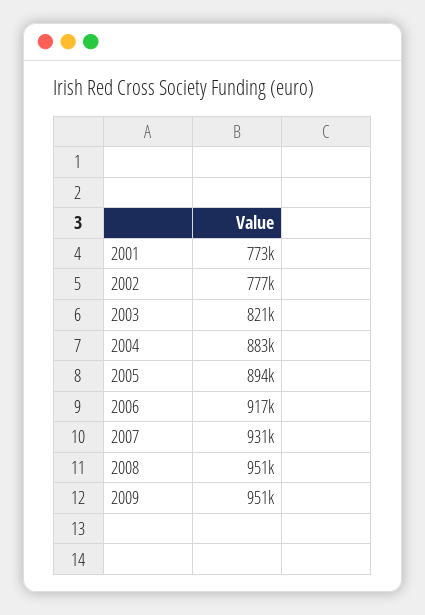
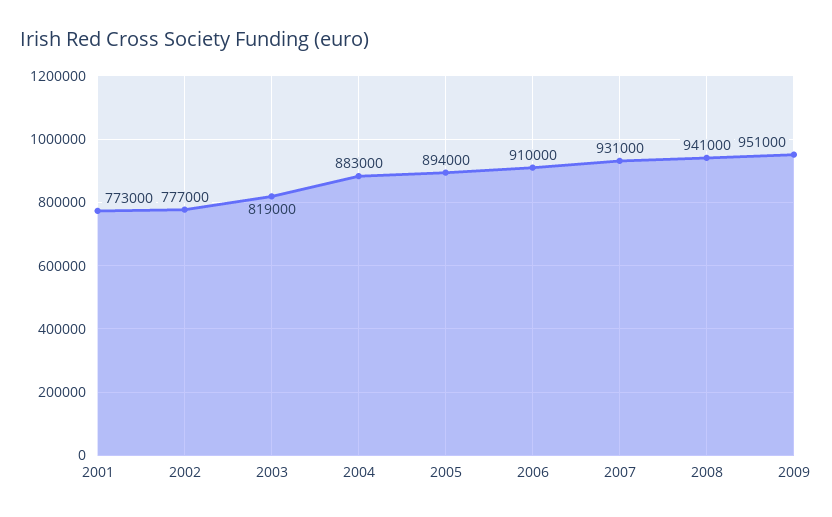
2003: 821000 -> 819000
2006: 917000 -> 910000
2008: 951000 -> 941000

